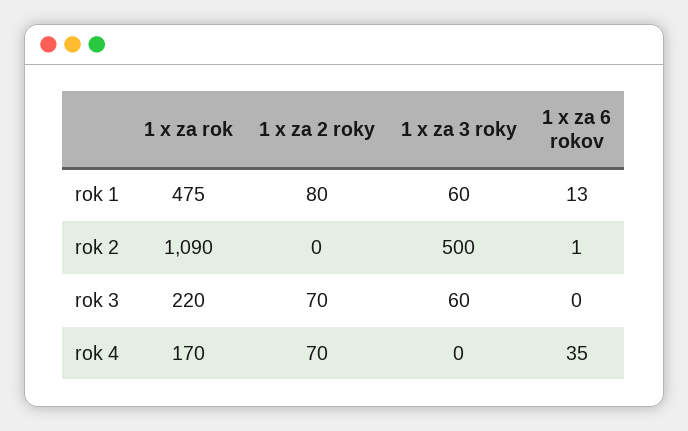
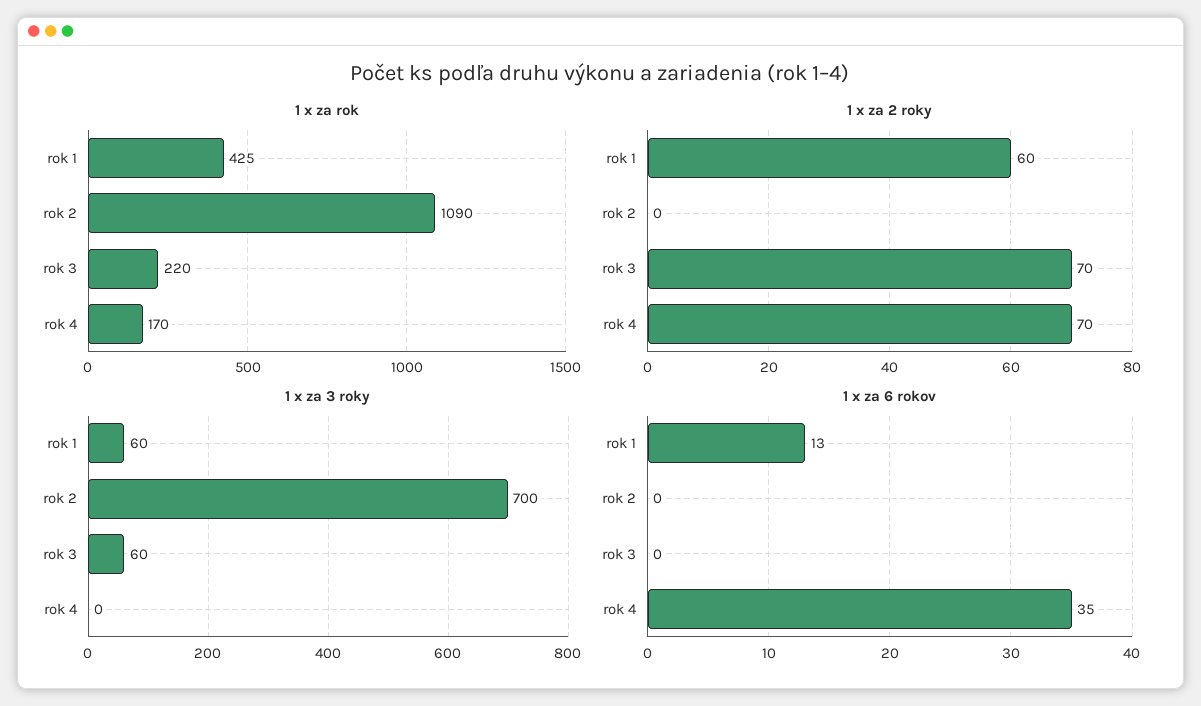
1 x za rok, rok 1: 475 -> 425
1 x za 2 roky, rok 1: 80 -> 60
1 x za 3 roky, rok 2: 500 -> 700
1 x za 6 rokov, rok 2: 1 -> 0

